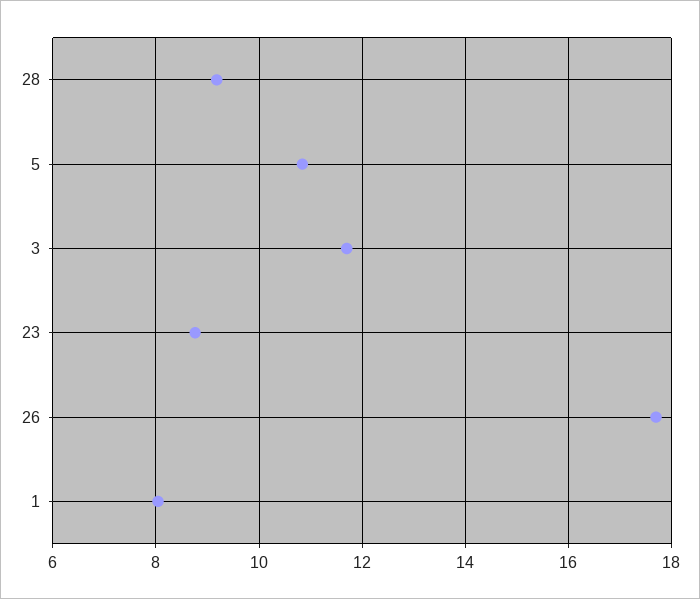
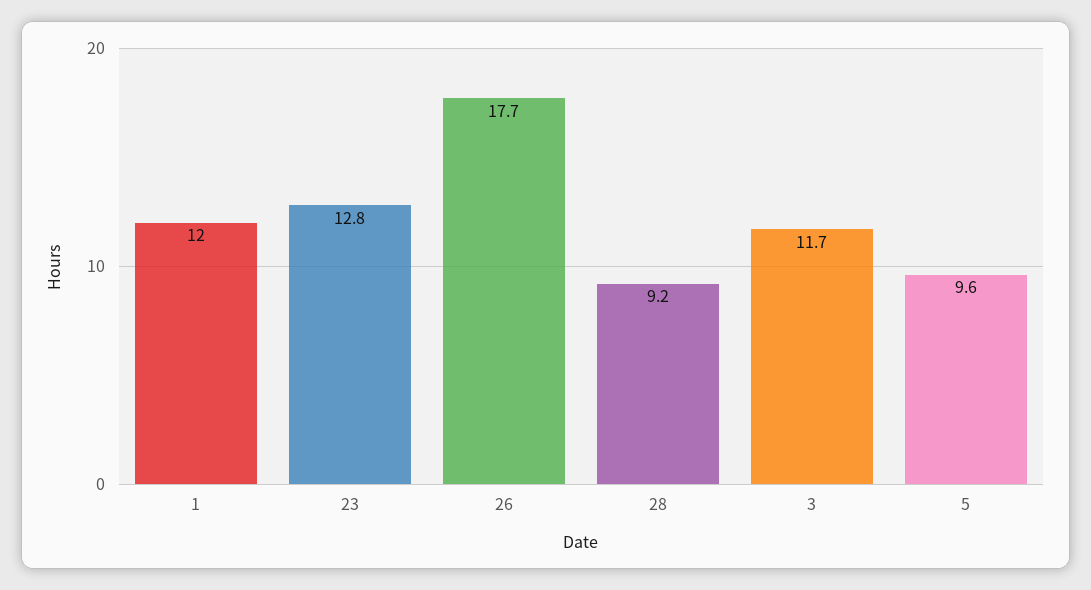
5: 10.8 -> 9.6
23: 8.8 -> 12.8
1: 8 -> 12

